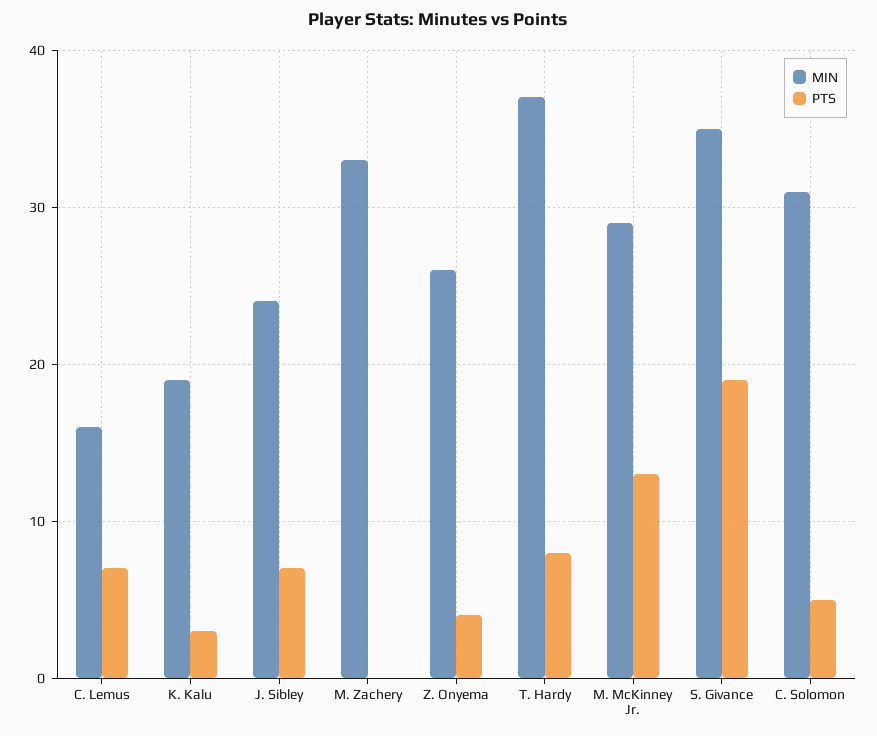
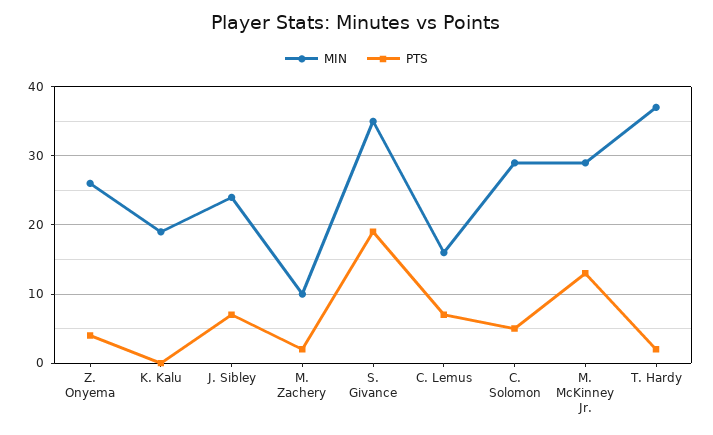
PTS, K. Kalu: 3 -> 0
MIN, M. Zachery: 33 -> 10
PTS, M. Zachery: 0 -> 2
PTS, T. Hardy: 8 -> 2
MIN, C. Solomon: 31 -> 29

